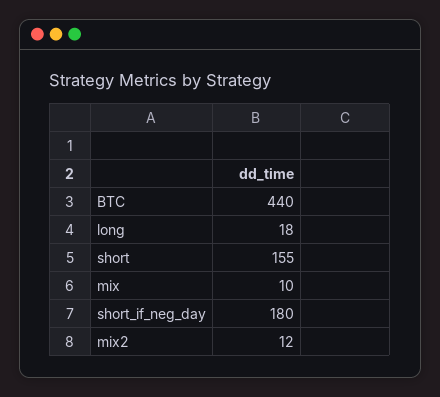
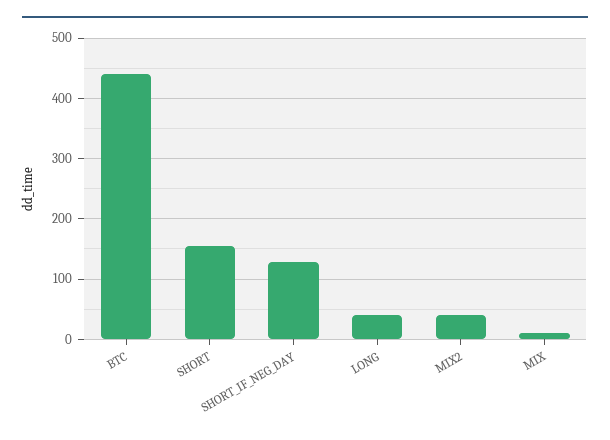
long: 18 -> 40
short_if_neg_day: 180 -> 130
mix2: 12 -> 40

